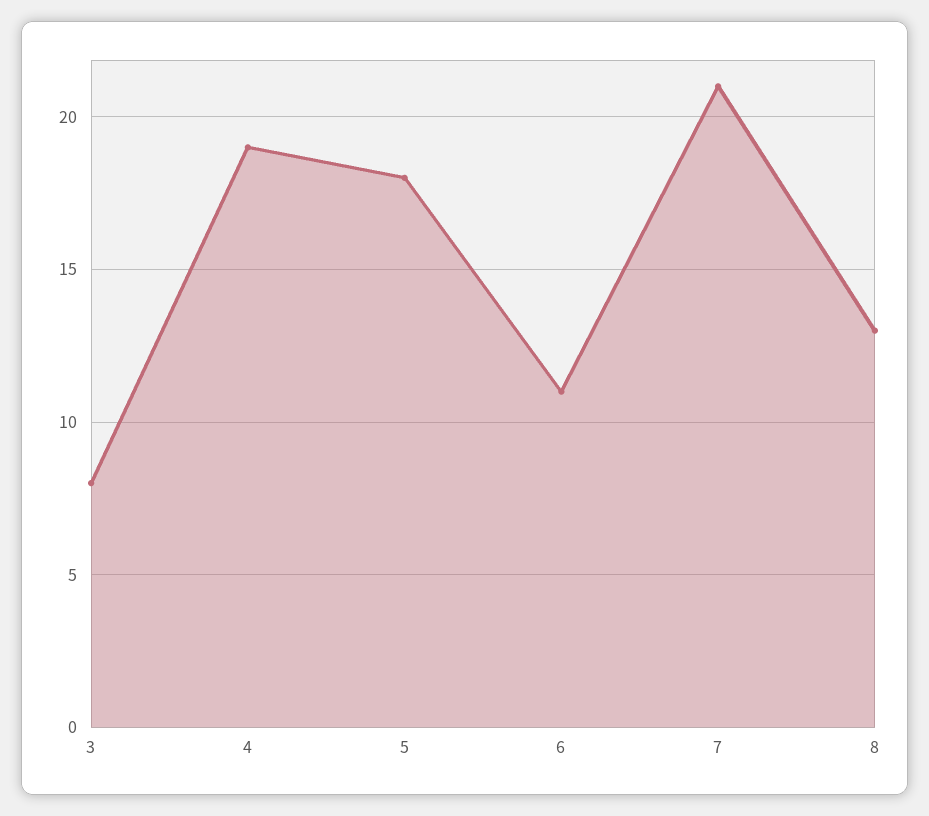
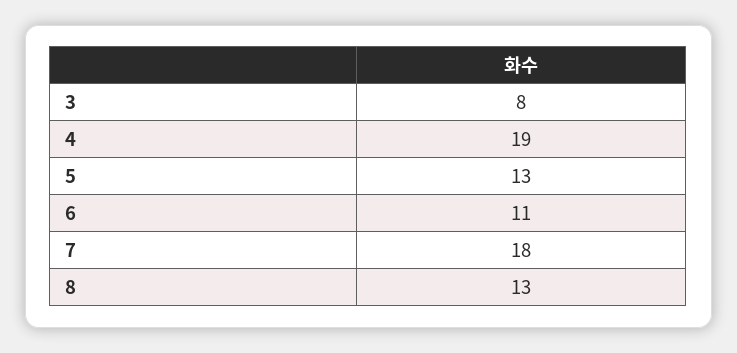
5: 18 -> 13
7: 21 -> 18

